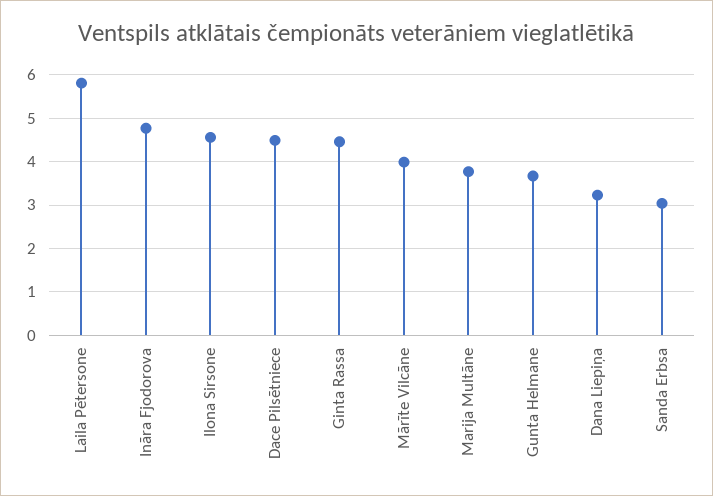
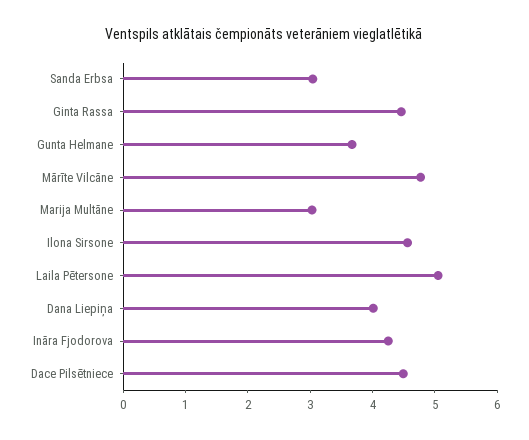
Laila Pētersone: 5.8 -> 5
Ināra Fjodorova: 4.8 -> 4.2
Mārīte Vilcāne: 4 -> 4.8
Marija Multāne: 3.8 -> 3
Dana Liepiņa: 3.2 -> 4

